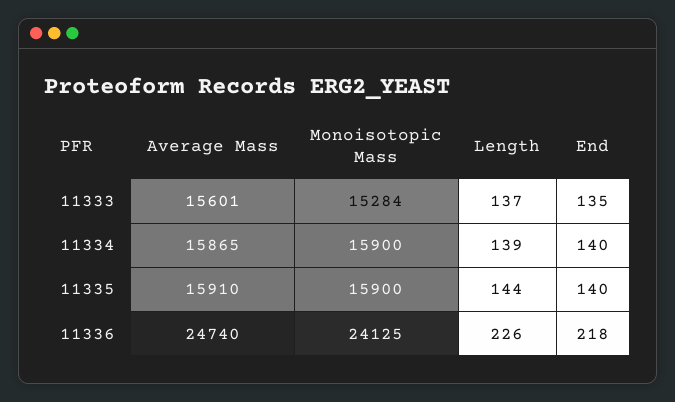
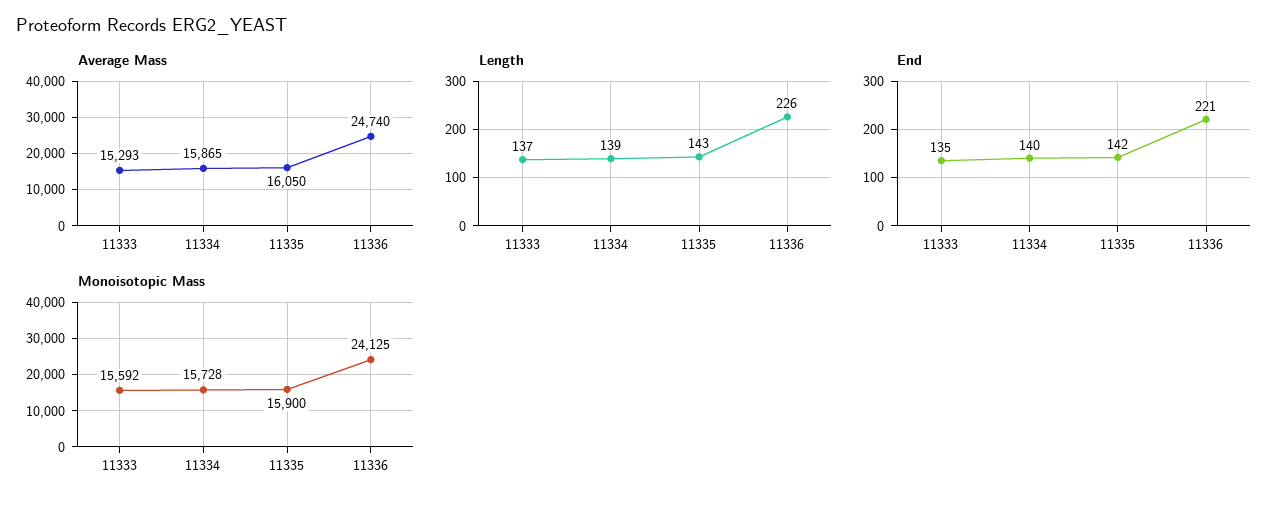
Average Mass, 11333: 15601 -> 15293
Monoisotopic Mass, 11333: 15284 -> 15592
Monoisotopic Mass, 11334: 15900 -> 15728
Average Mass, 11335: 15910 -> 16050
Length, 11335: 144 -> 143
End, 11335: 140 -> 142
End, 11336: 218 -> 221

